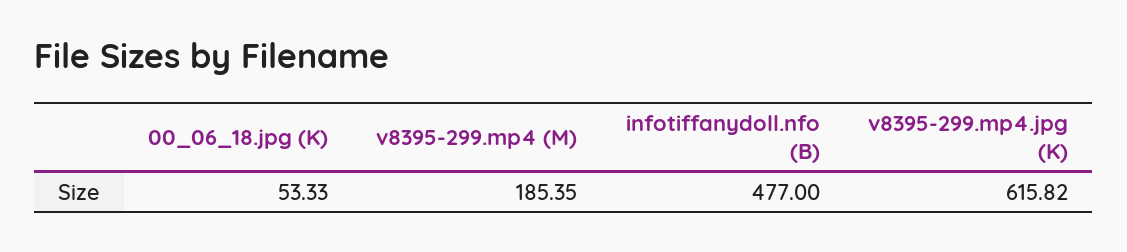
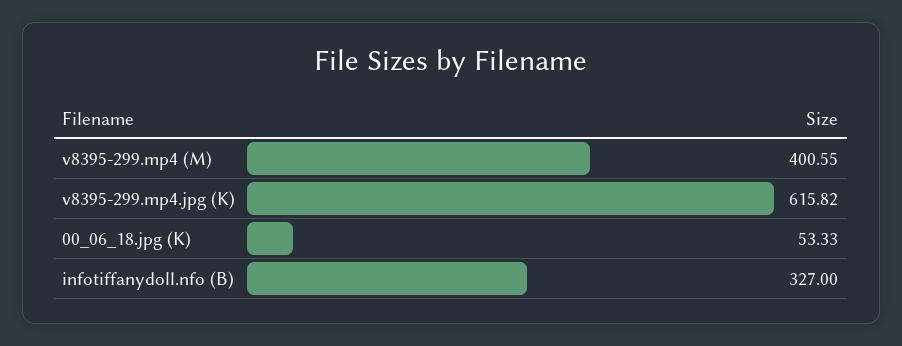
v8395-299.mp4 (M): 185.35 -> 400.55
infotiffanydoll.nfo (B): 477 -> 327

